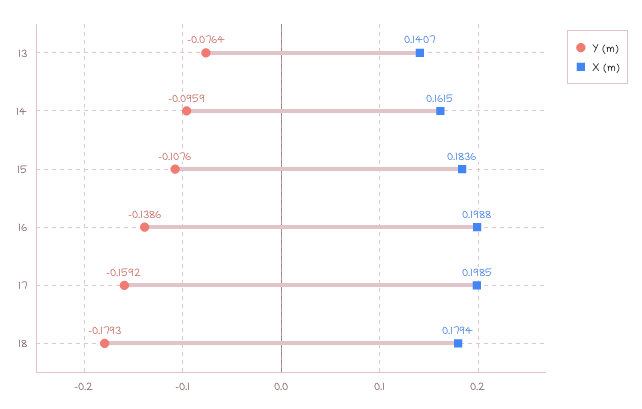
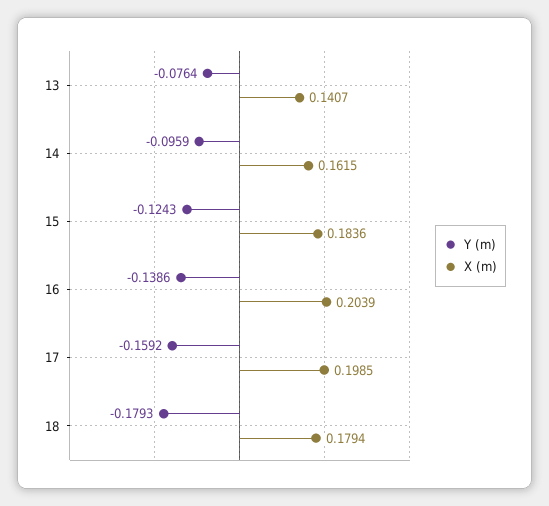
Y (m), 15: -0.1076 -> -0.1243
X (m), 16: 0.1988 -> 0.2039

